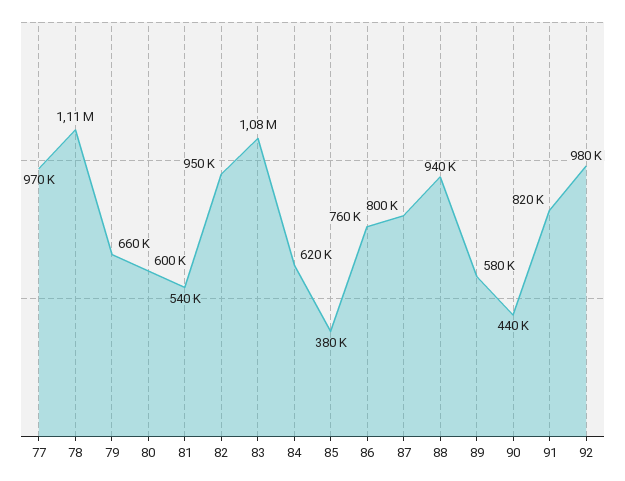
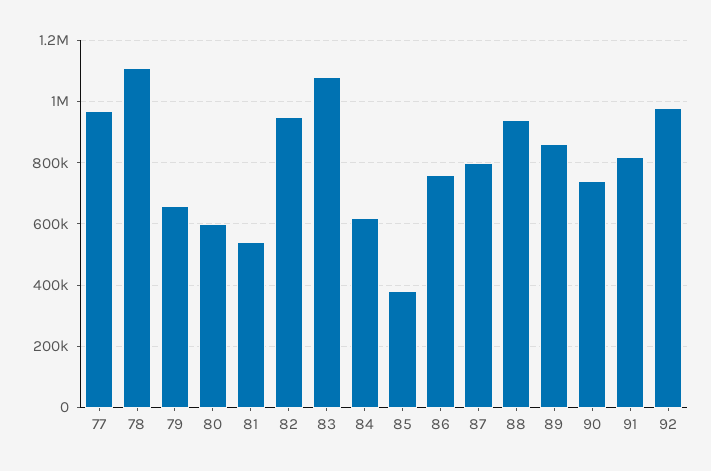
89: 580000 -> 860000
90: 440000 -> 740000

